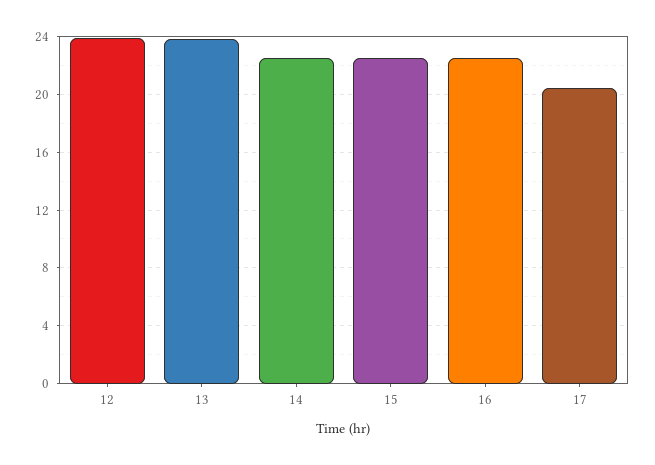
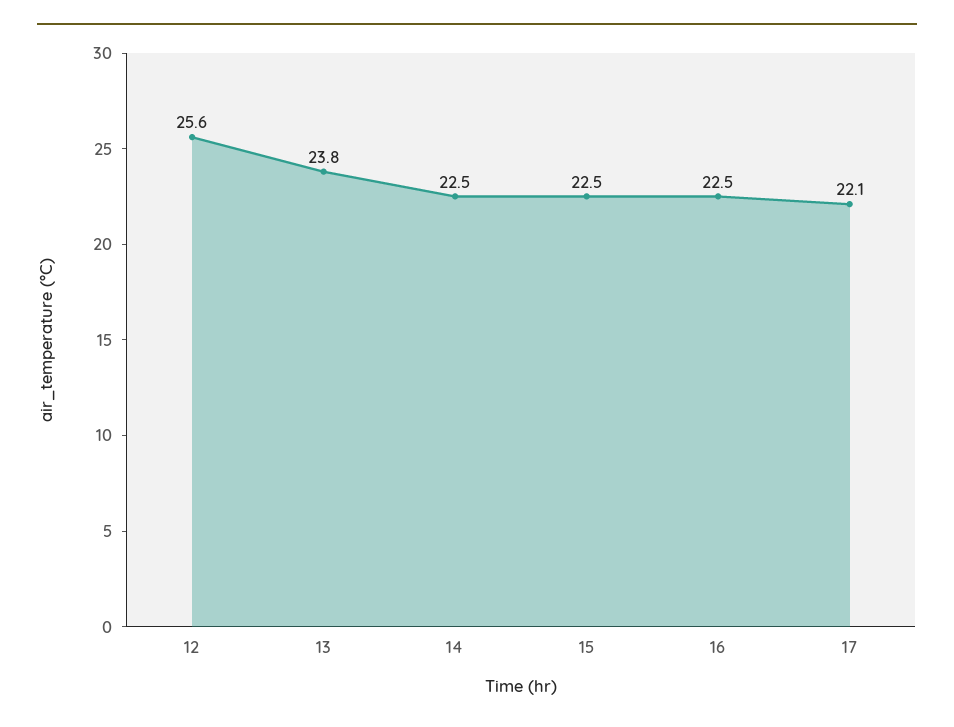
12: 24 -> 25.6
17: 20.5 -> 22.1

